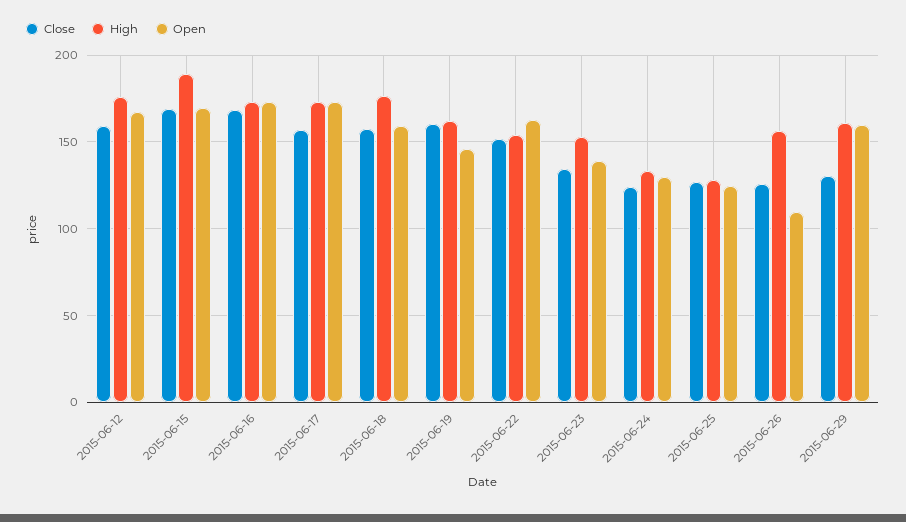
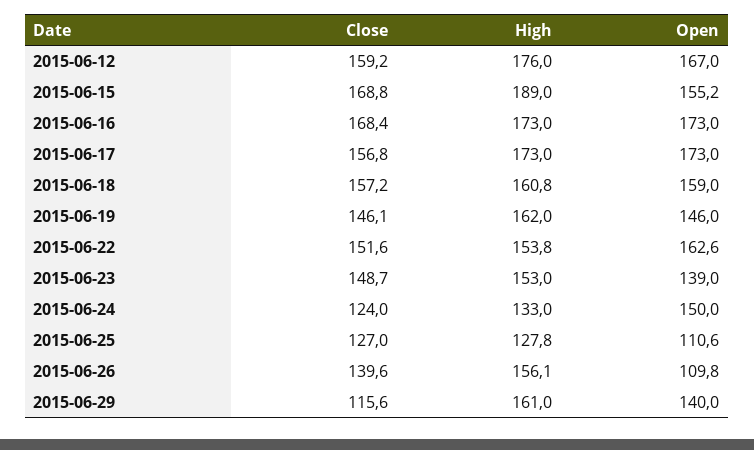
Open, 2015-06-15: 170 -> 155.2
High, 2015-06-18: 175 -> 160.8
Close, 2015-06-19: 160 -> 146.1
Close, 2015-06-23: 135 -> 148.7
Open, 2015-06-24: 130 -> 150
Open, 2015-06-25: 125 -> 110.6
Close, 2015-06-26: 125 -> 139.6
Close, 2015-06-29: 130 -> 115.6
Open, 2015-06-29: 160 -> 140

